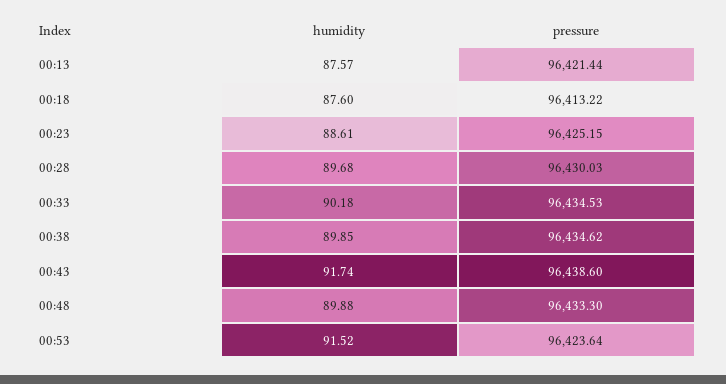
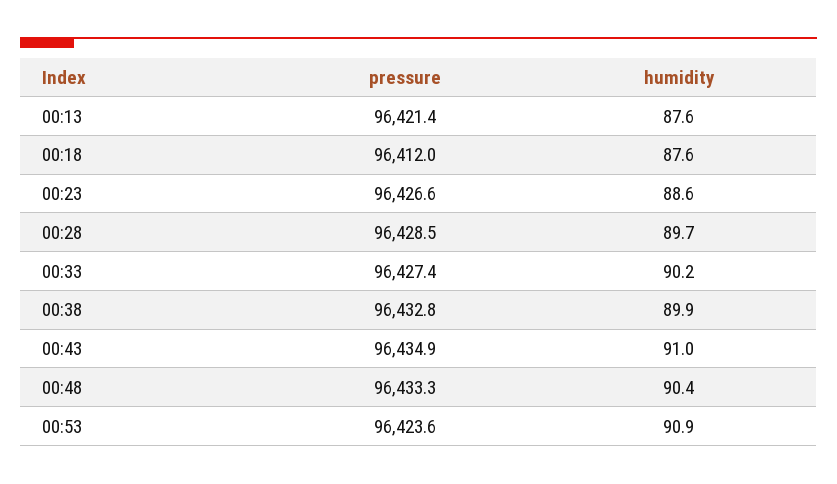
pressure, 00:18: 96413.22 -> 96412
pressure, 00:23: 96425.15 -> 96426.6
pressure, 00:28: 96430.03 -> 96428.5
pressure, 00:33: 96434.53 -> 96427.4
pressure, 00:38: 96434.62 -> 96432.8
humidity, 00:43: 91.74 -> 91
pressure, 00:43: 96438.6 -> 96434.9
humidity, 00:48: 89.88 -> 90.4
humidity, 00:53: 91.52 -> 90.9

